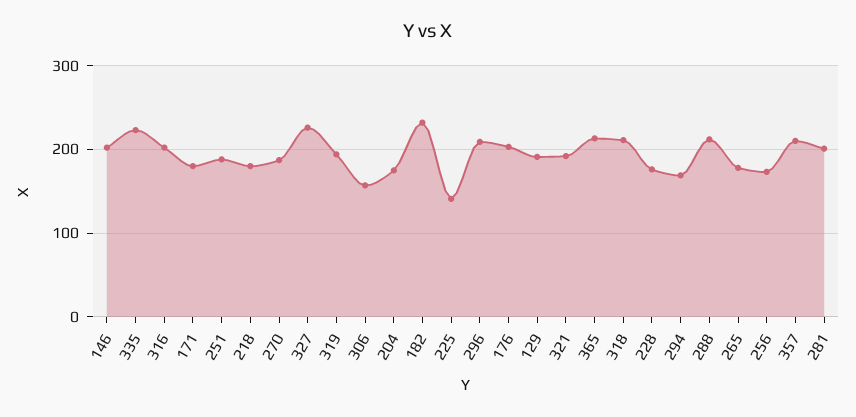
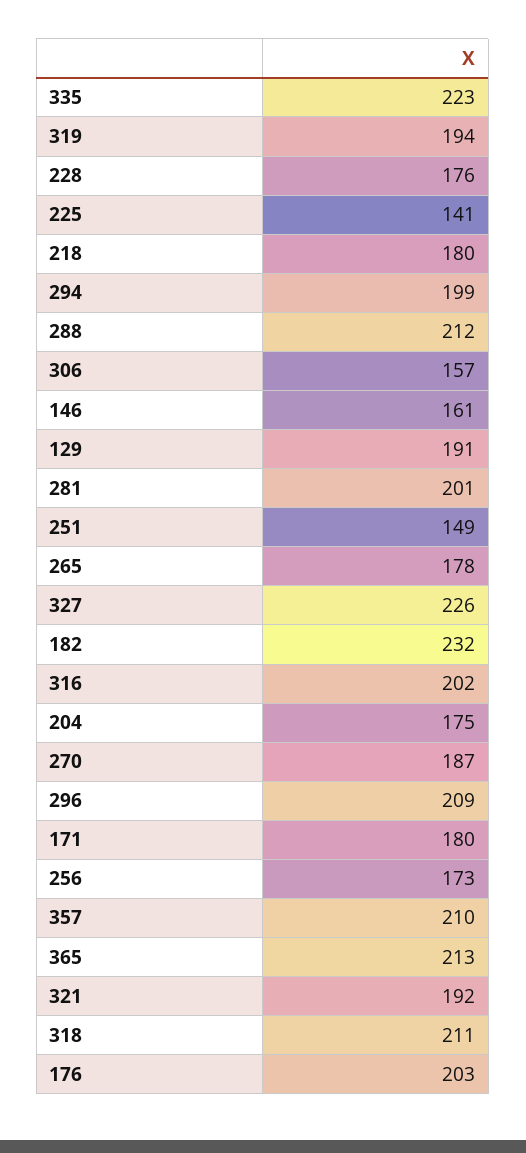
146: 200 -> 161
251: 190 -> 149
294: 170 -> 199

